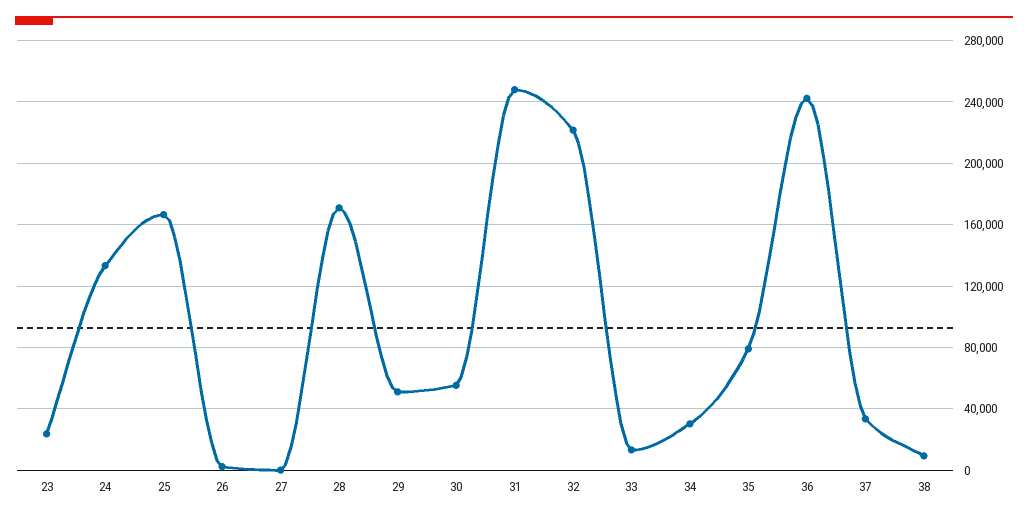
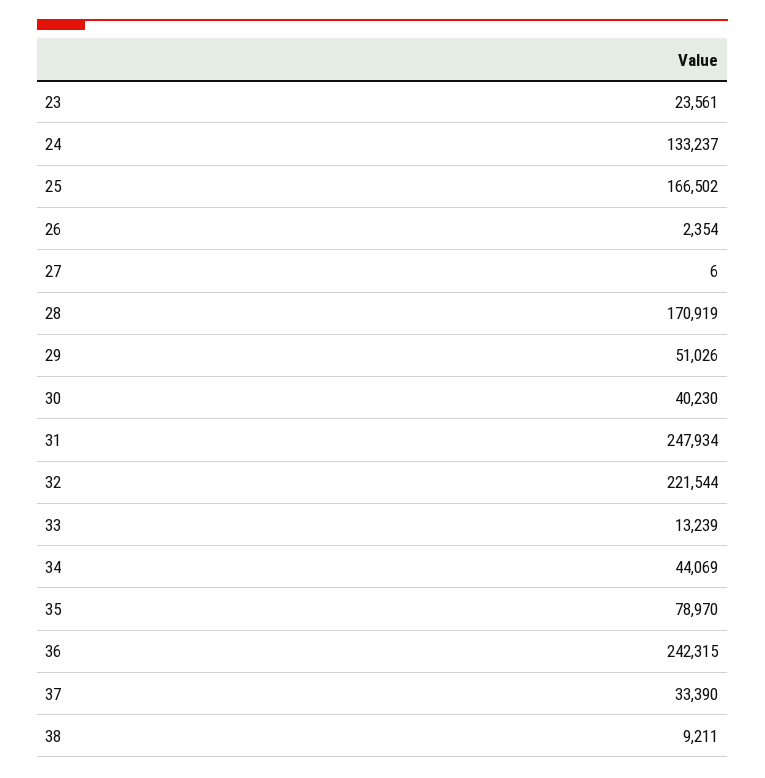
30: 55000 -> 40230
34: 30000 -> 44069

